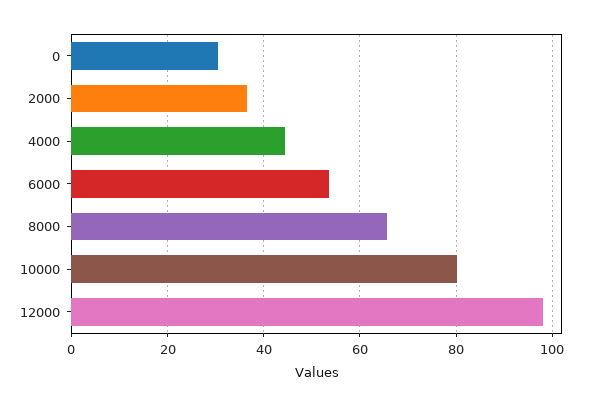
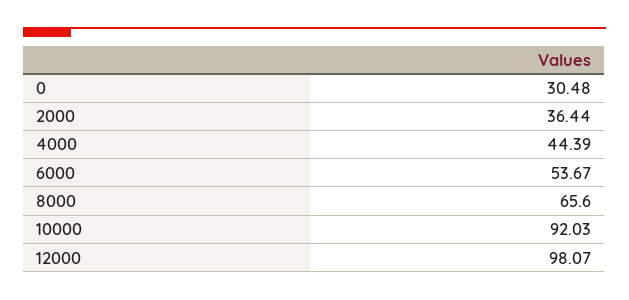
10000: 80 -> 92.03

